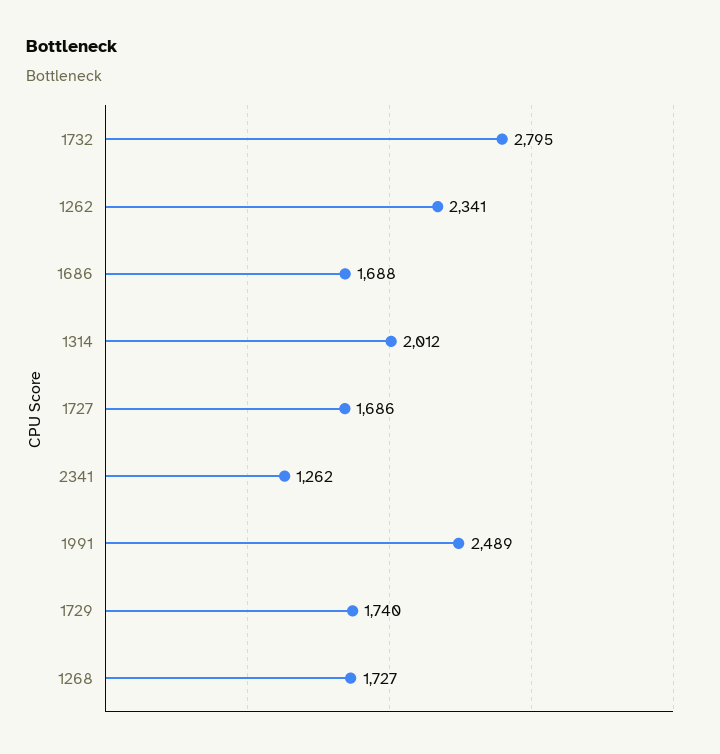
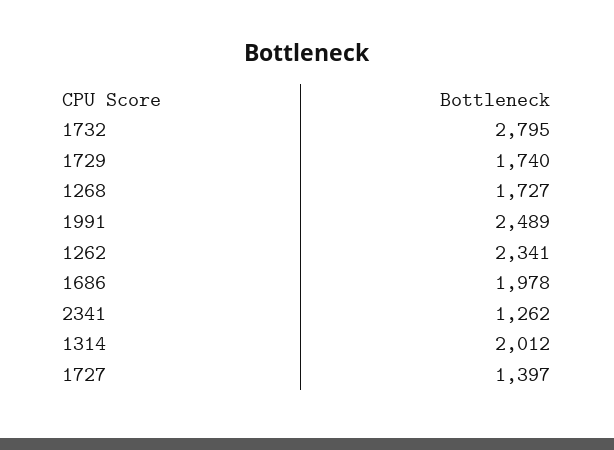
1686: 1688 -> 1978
1727: 1686 -> 1397

